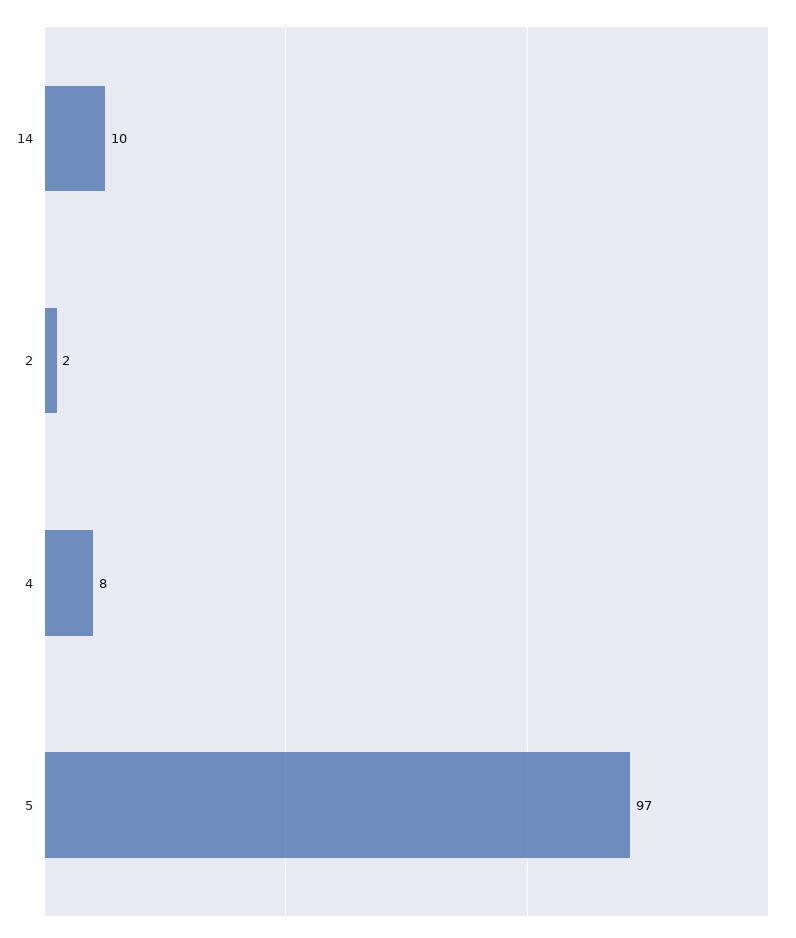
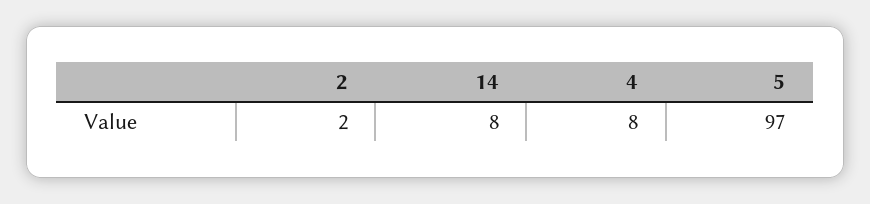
14: 10 -> 8

